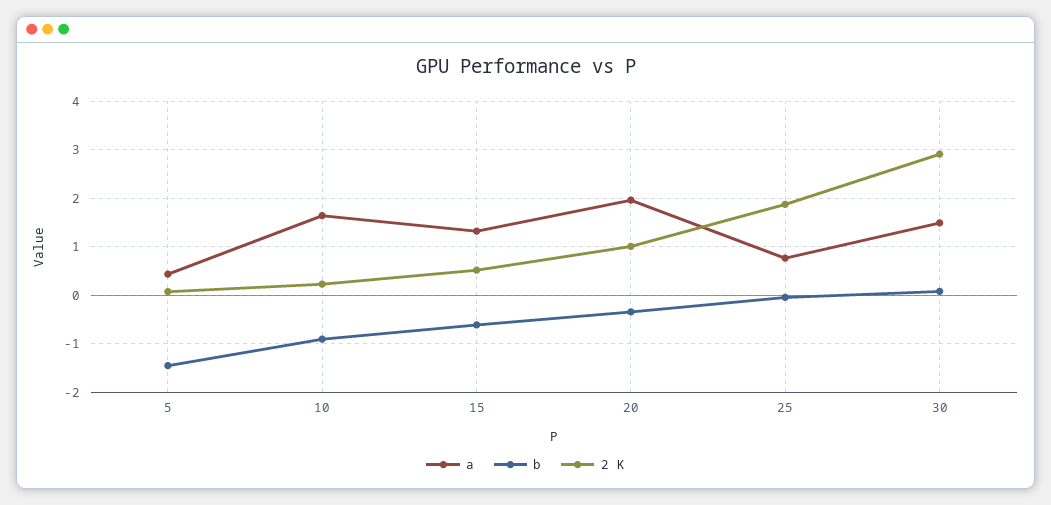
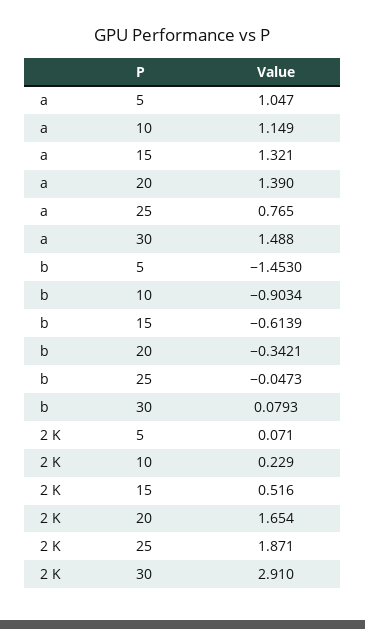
a, 5: 0.4 -> 1.047
a, 10: 1.6 -> 1.149
a, 20: 2 -> 1.39
2 K, 20: 1 -> 1.654

